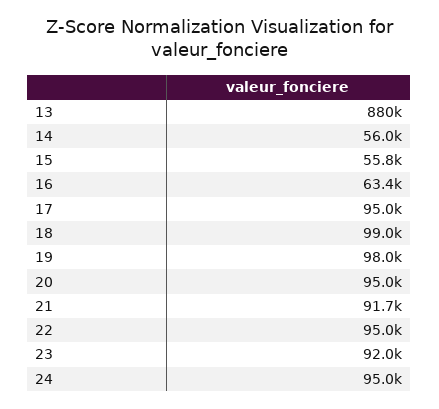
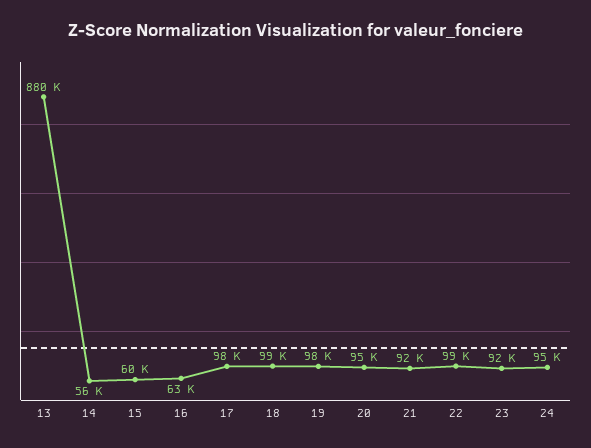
15: 55800 -> 60000
17: 95000 -> 98000
22: 95000 -> 99000

